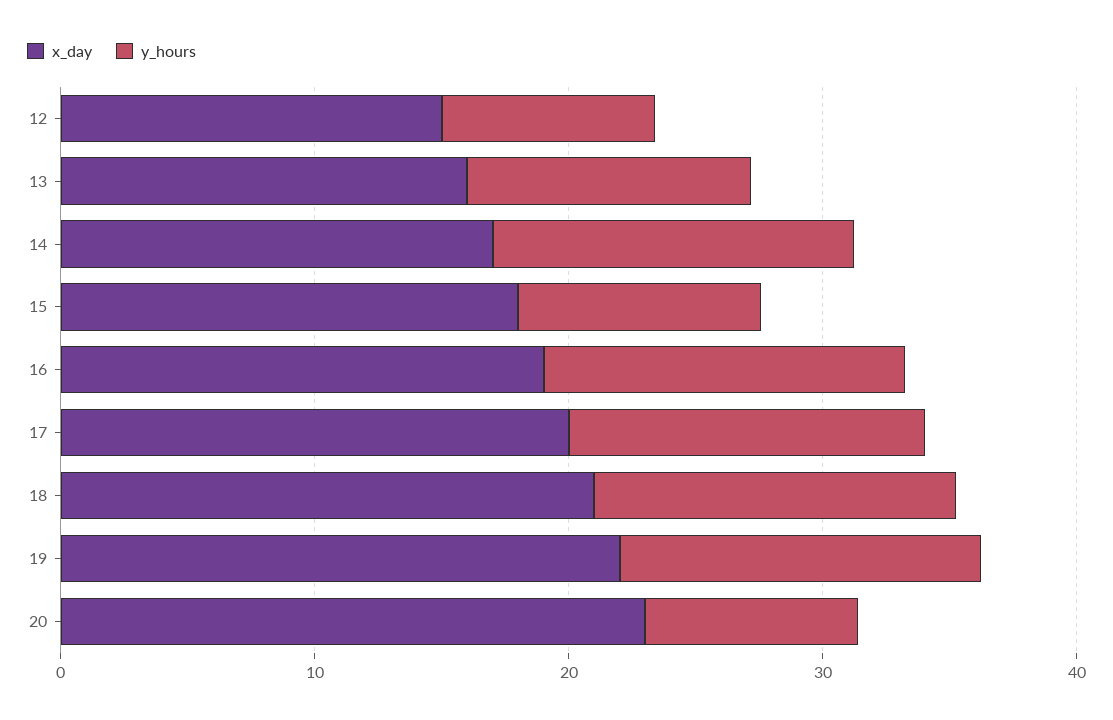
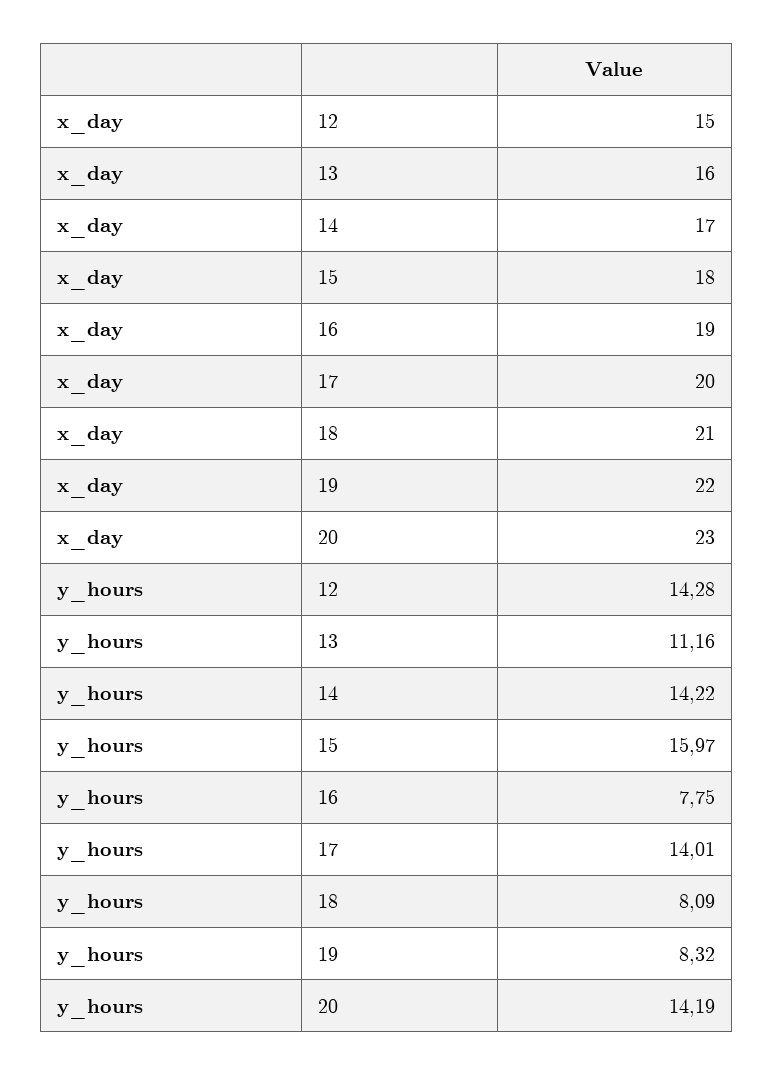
y_hours, 12: 8 -> 14.28
y_hours, 15: 10 -> 15.97
y_hours, 16: 14 -> 7.75
y_hours, 18: 14 -> 8.09
y_hours, 19: 14 -> 8.32
y_hours, 20: 8 -> 14.19

